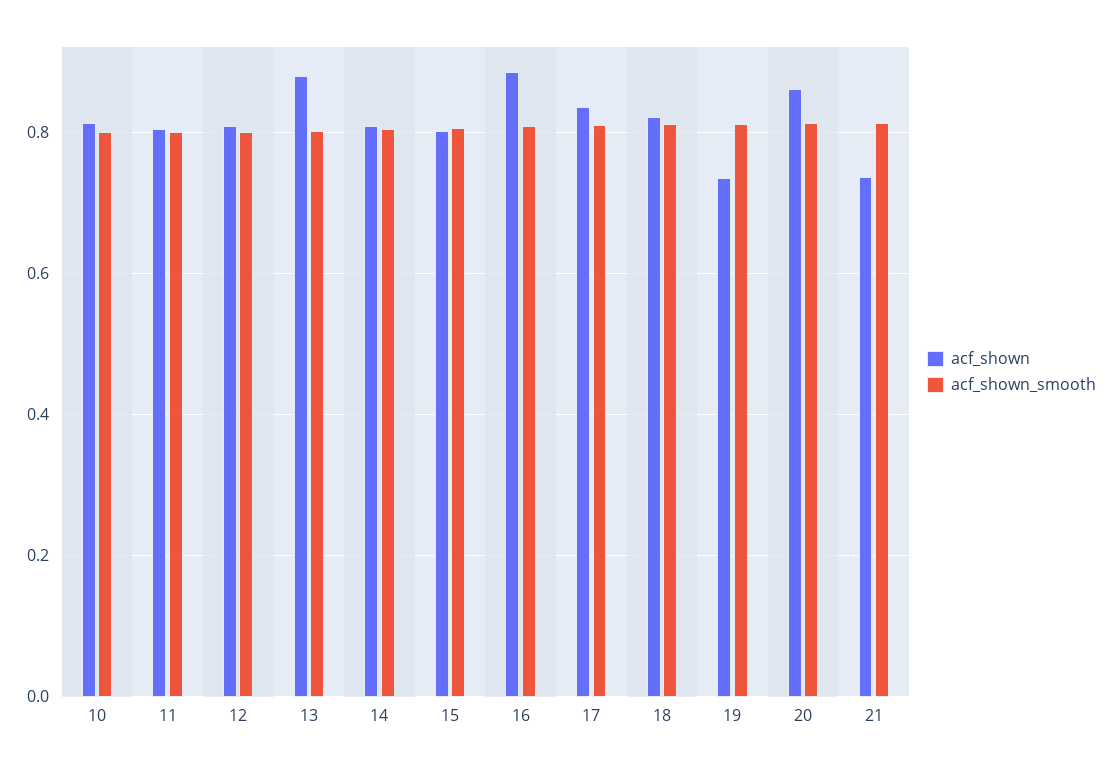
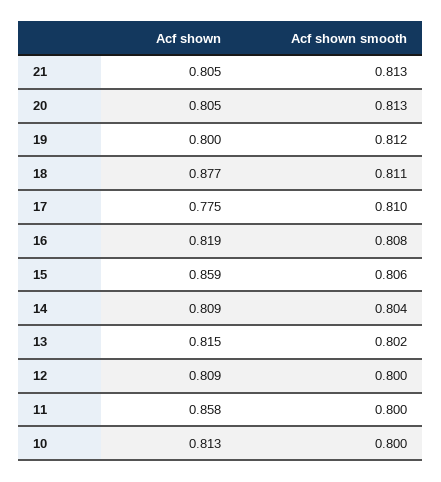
acf_shown, 11: 0.8 -> 0.858
acf_shown, 13: 0.88 -> 0.815
acf_shown, 15: 0.8 -> 0.859
acf_shown, 16: 0.88 -> 0.819
acf_shown, 17: 0.84 -> 0.775
acf_shown, 18: 0.82 -> 0.877
acf_shown, 19: 0.74 -> 0.8
acf_shown, 20: 0.86 -> 0.805
acf_shown, 21: 0.74 -> 0.805

